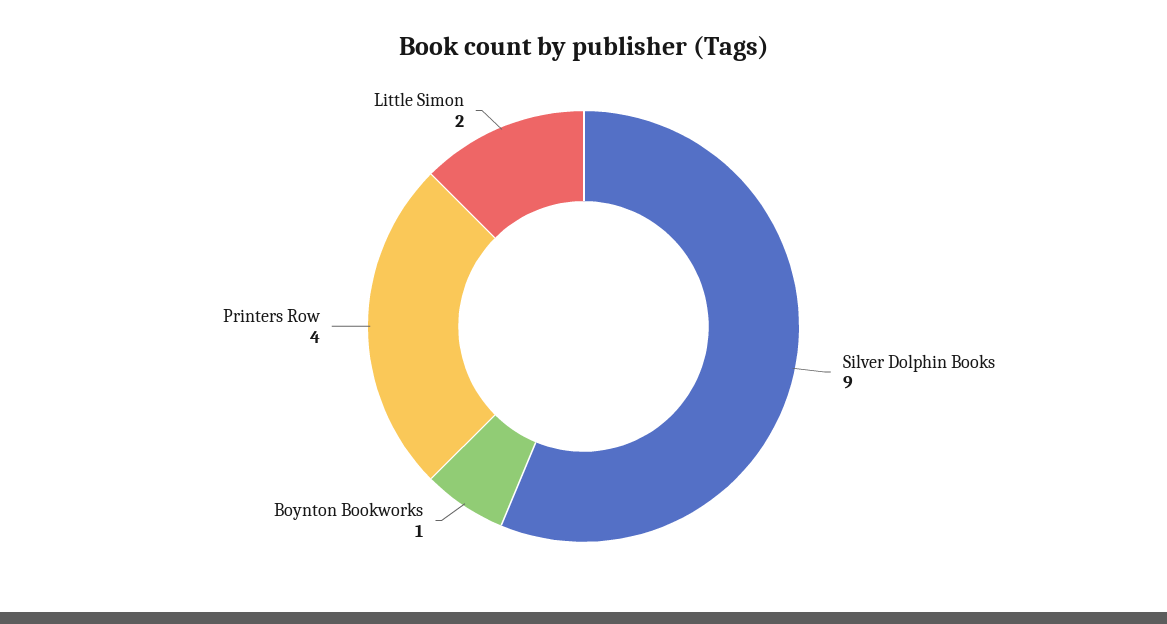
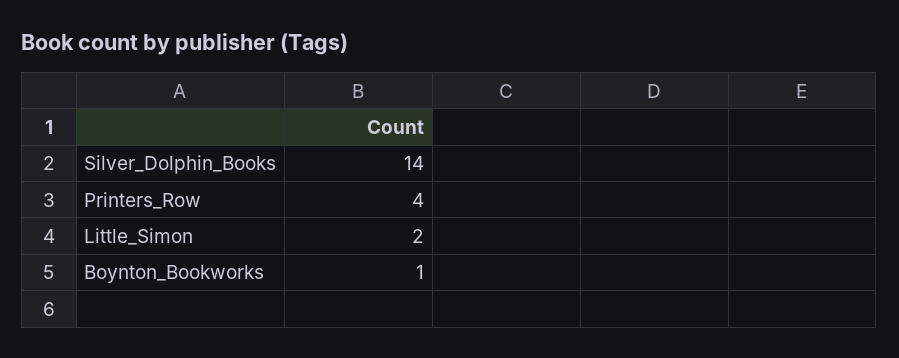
Silver Dolphin Books: 9 -> 14

